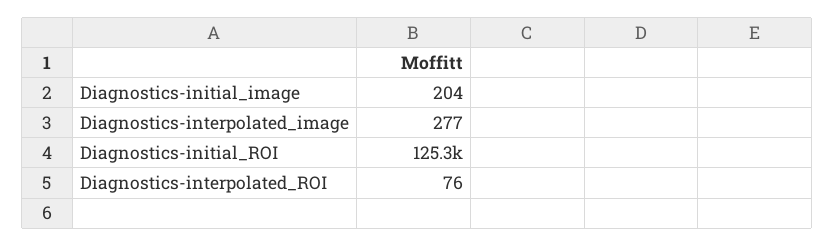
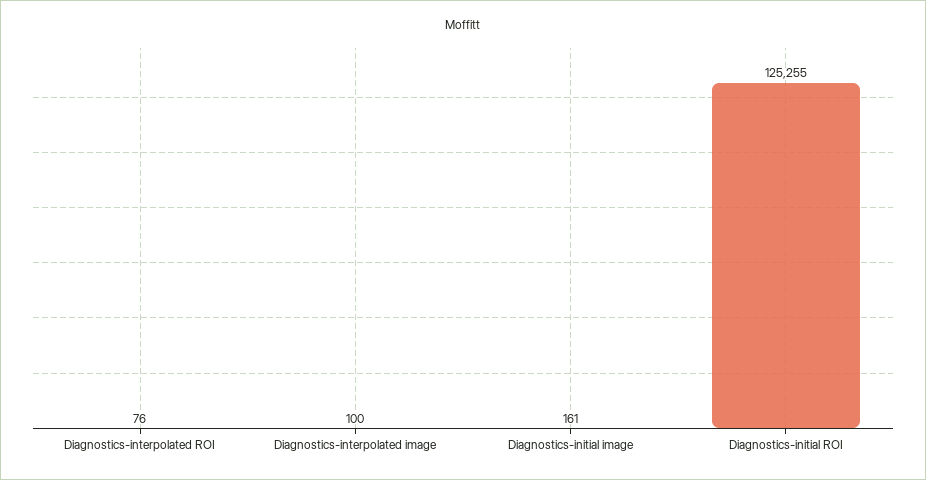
Diagnostics-initial_image: 204 -> 161
Diagnostics-interpolated_image: 277 -> 100

